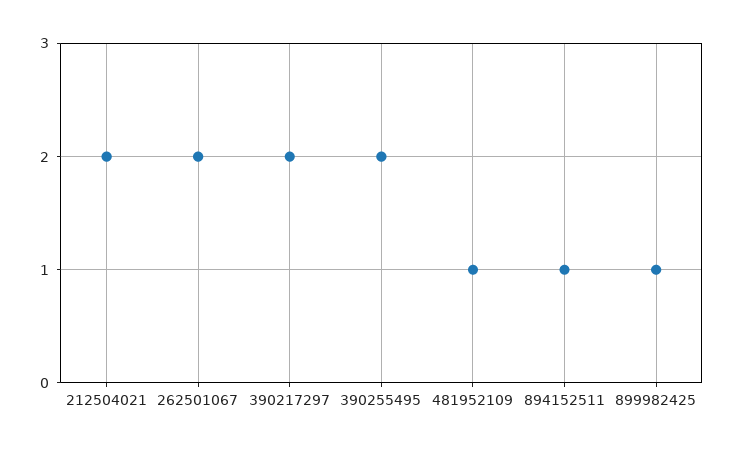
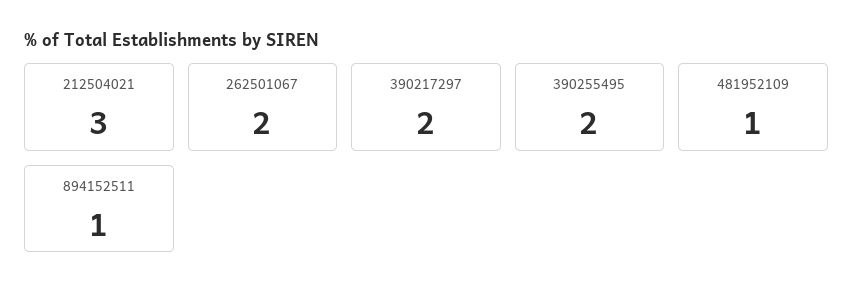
212504021: 2 -> 3
899982425: 1 -> none

